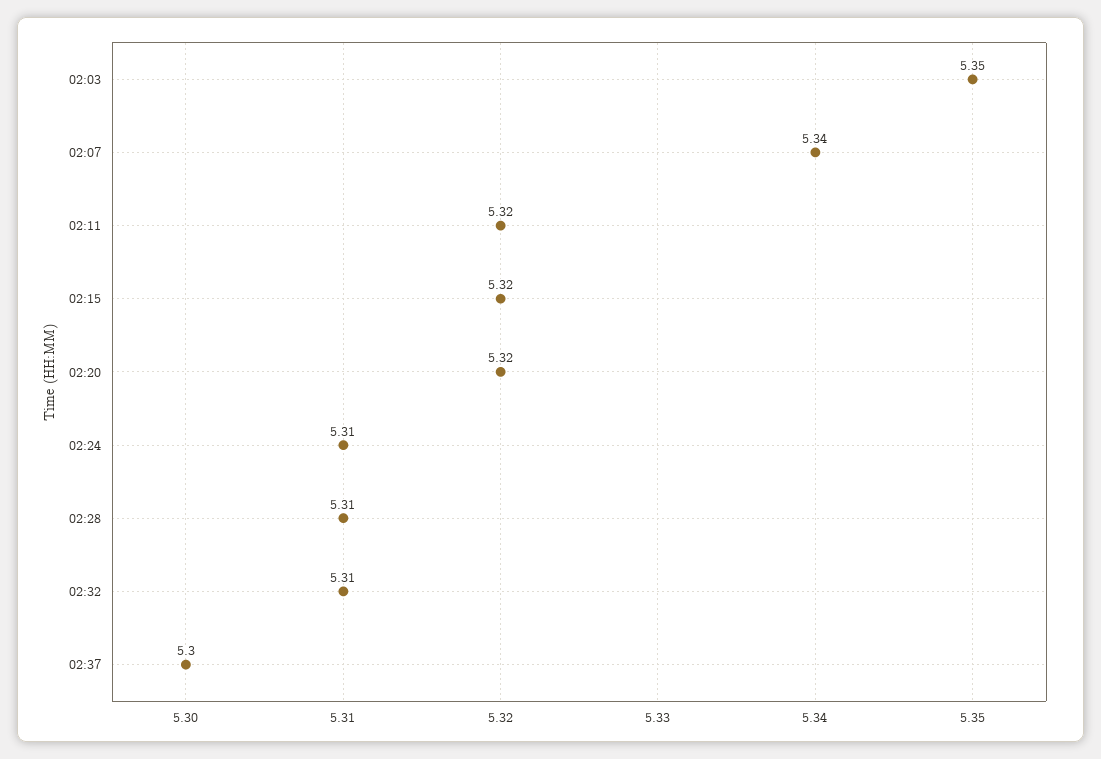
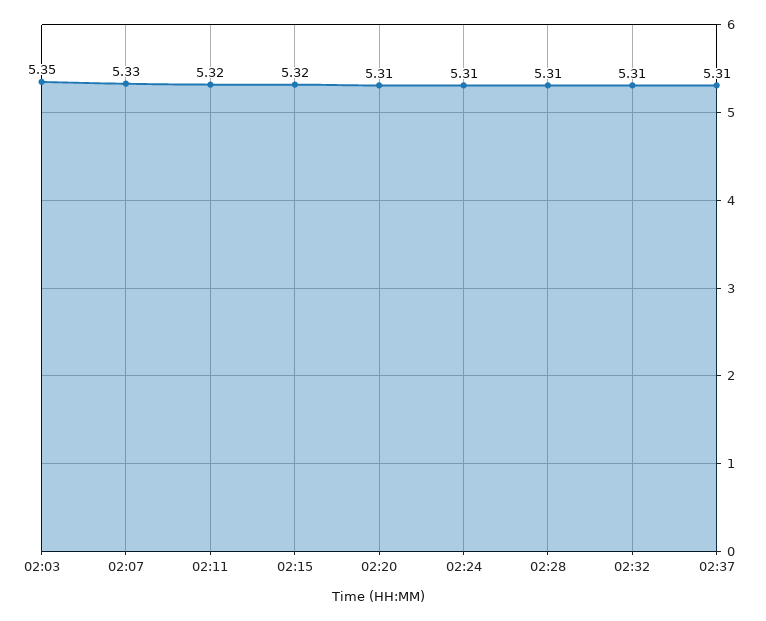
02:07: 5.34 -> 5.33
02:20: 5.32 -> 5.31
02:37: 5.3 -> 5.31

